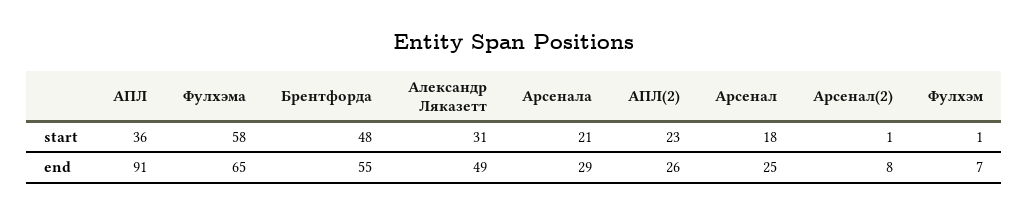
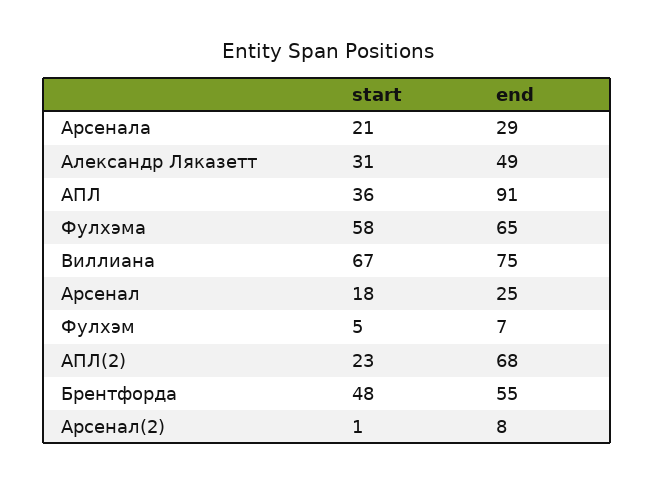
Фулхэм, start: 1 -> 5
АПЛ(2), end: 26 -> 68
Виллиана, start: none -> 67
Виллиана, end: none -> 75

